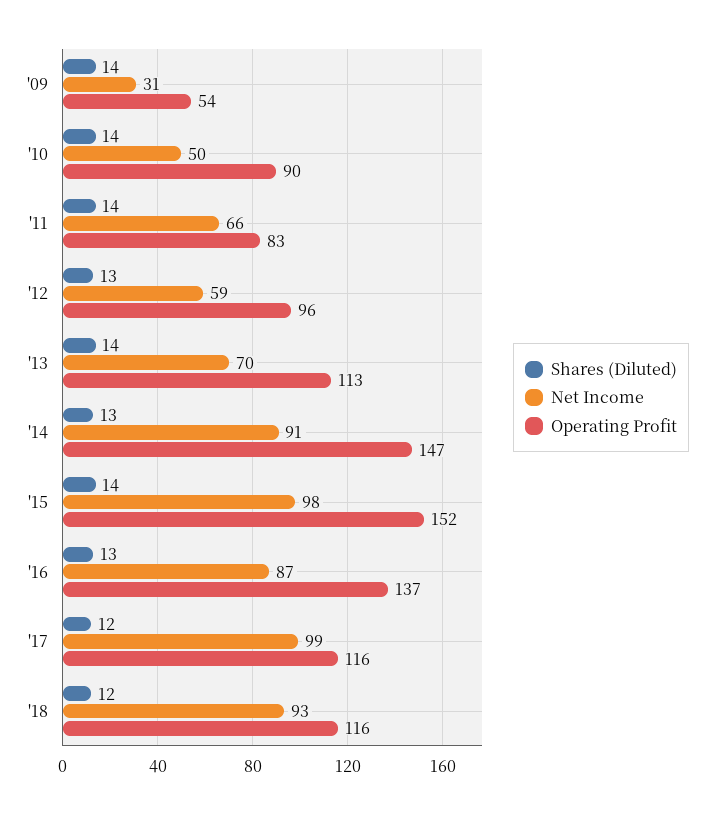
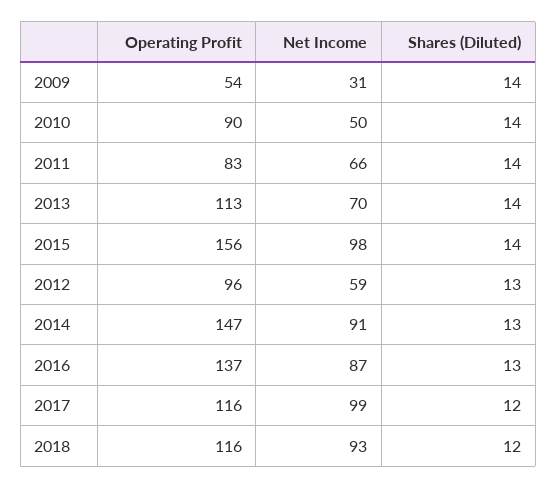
Operating Profit, '15: 152 -> 156

